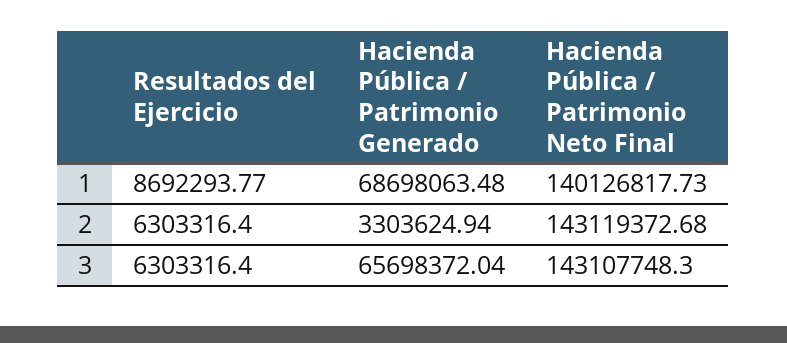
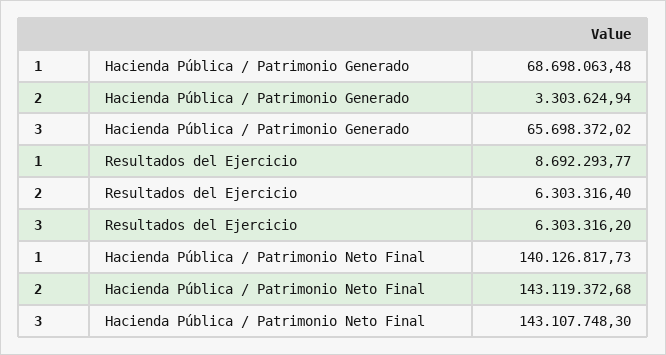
Resultados del Ejercicio, 3: 6303316.4 -> 6303316.2
Hacienda Pública / Patrimonio Generado, 3: 65698372.04 -> 65698372.02

